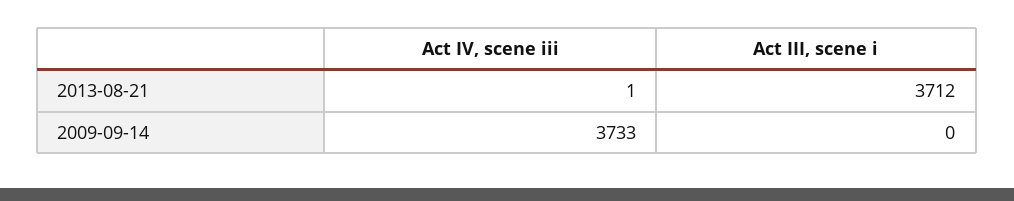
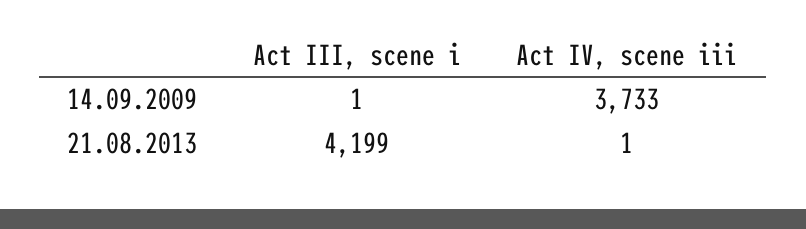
Act III, scene i, 2013-08-21: 3712 -> 4199
Act III, scene i, 2009-09-14: 0 -> 1

